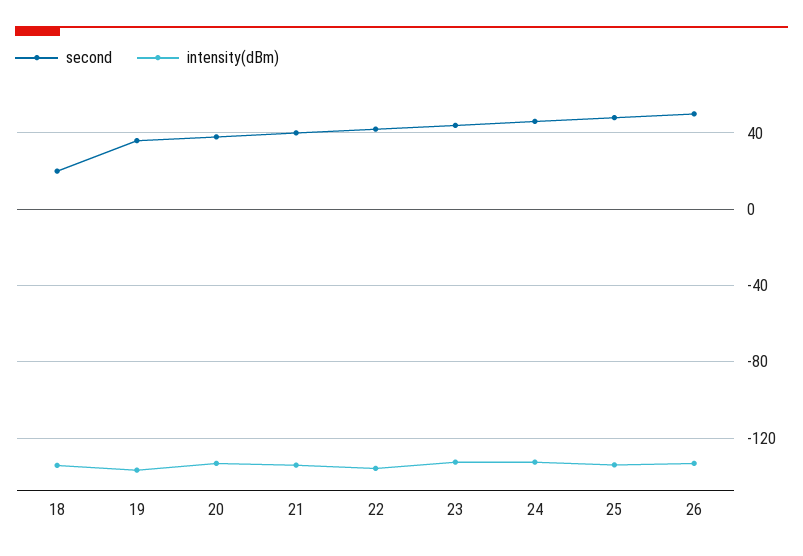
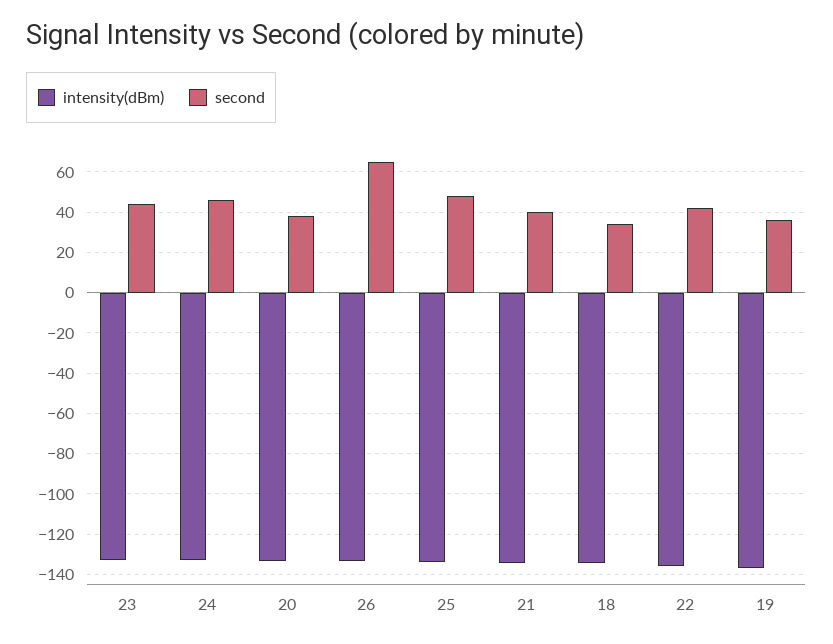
second, 18: 20 -> 35
second, 26: 50 -> 65

